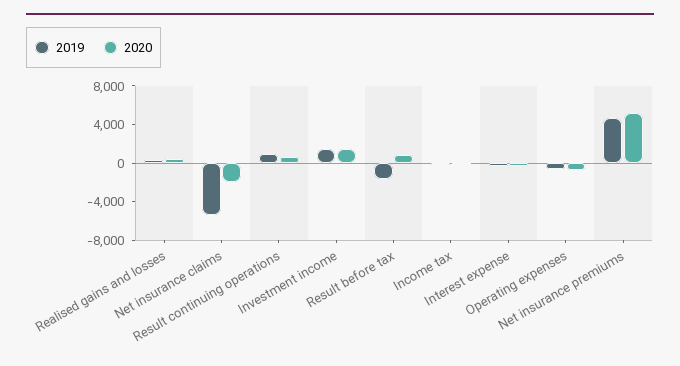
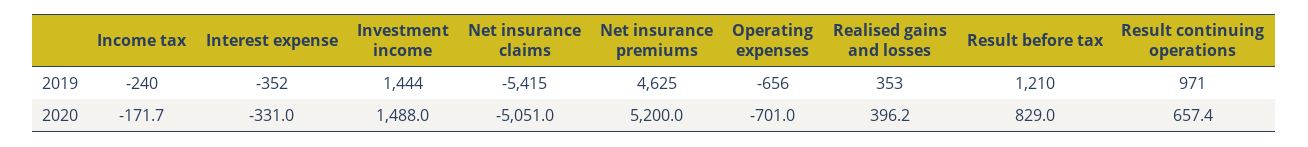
2020, Net insurance claims: -2000 -> -5051
2019, Result before tax: -2000 -> 1210

